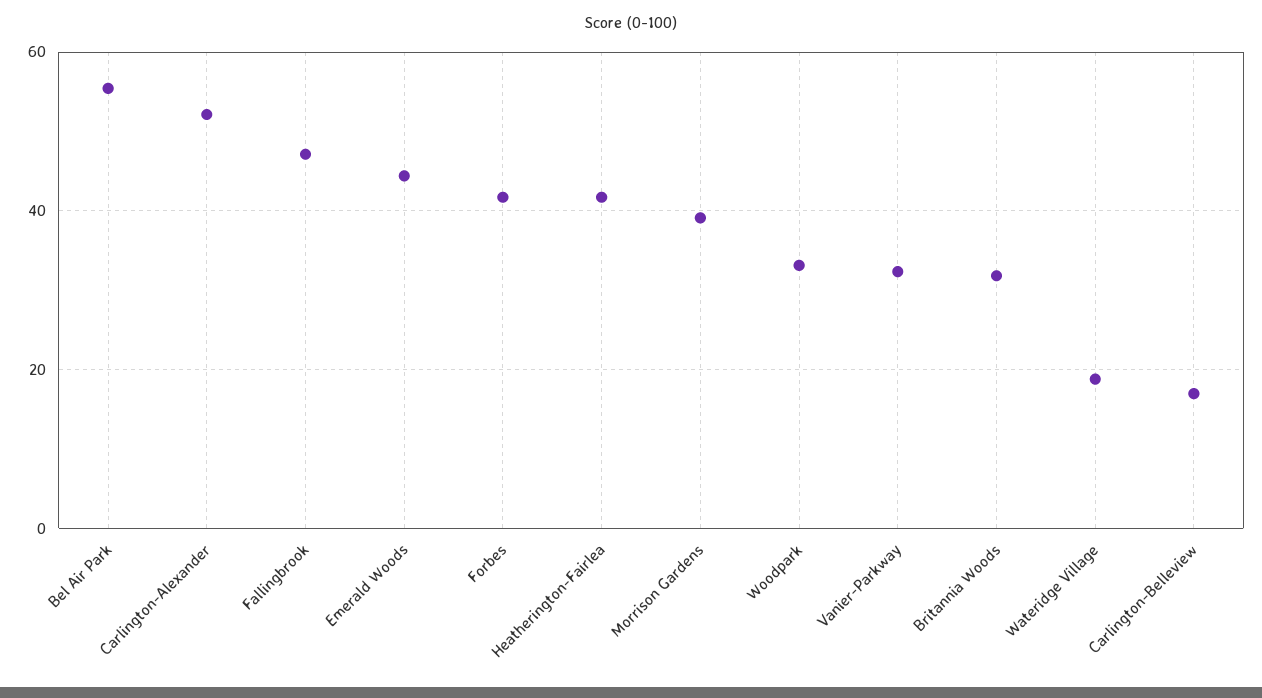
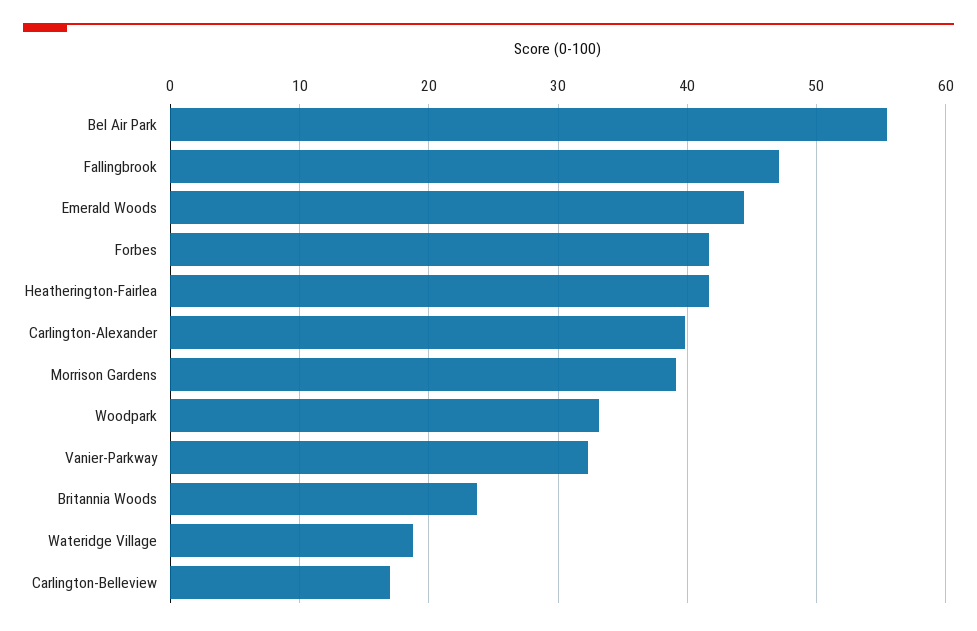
Carlington-Alexander: 52 -> 40
Britannia Woods: 32 -> 24

